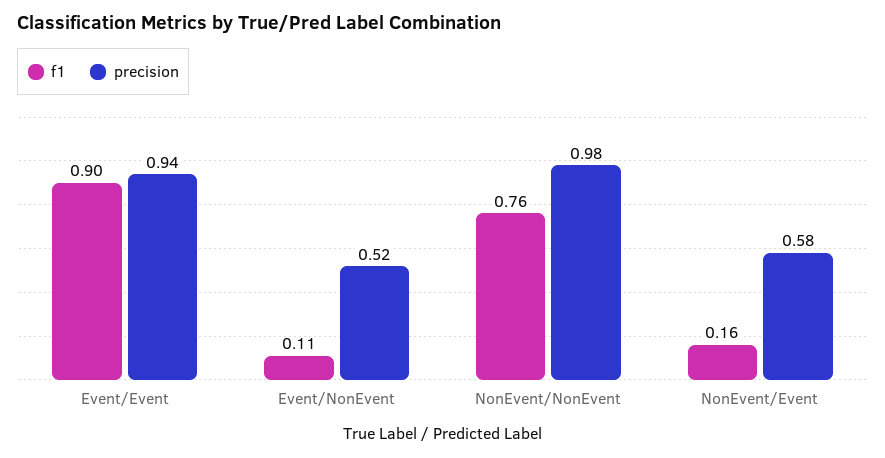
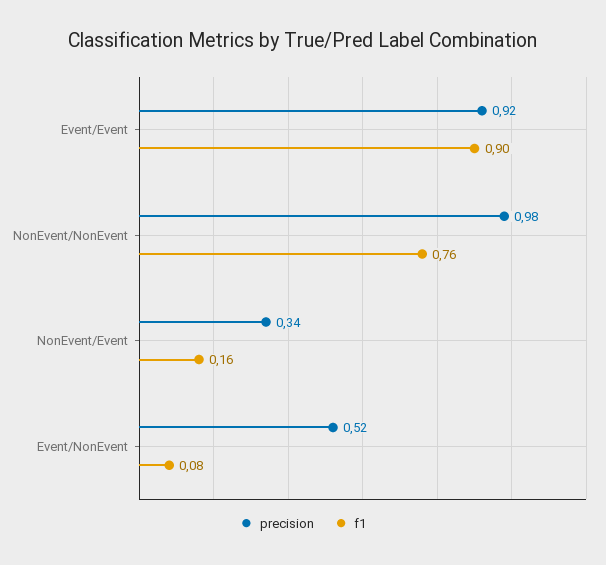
precision, Event/Event: 0.94 -> 0.92
f1, Event/NonEvent: 0.11 -> 0.08
precision, NonEvent/Event: 0.58 -> 0.34

